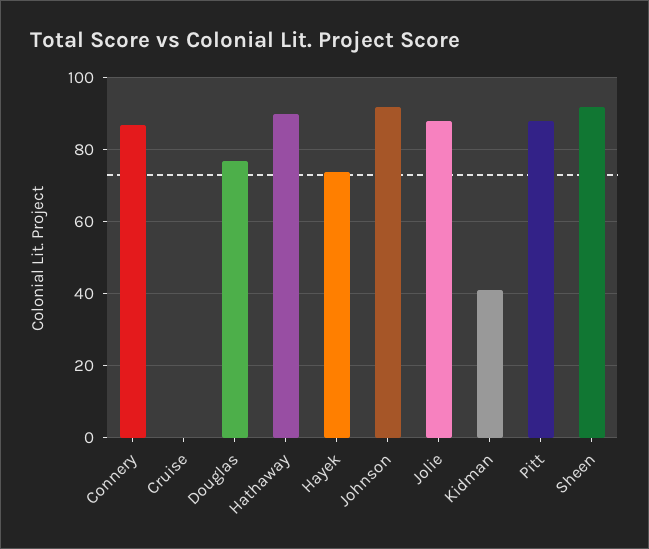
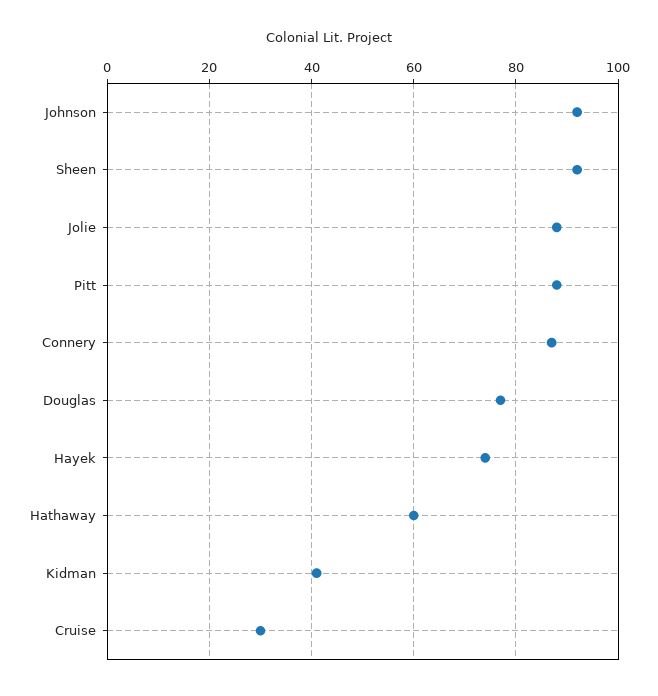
Cruise: 0 -> 30
Hathaway: 90 -> 60

